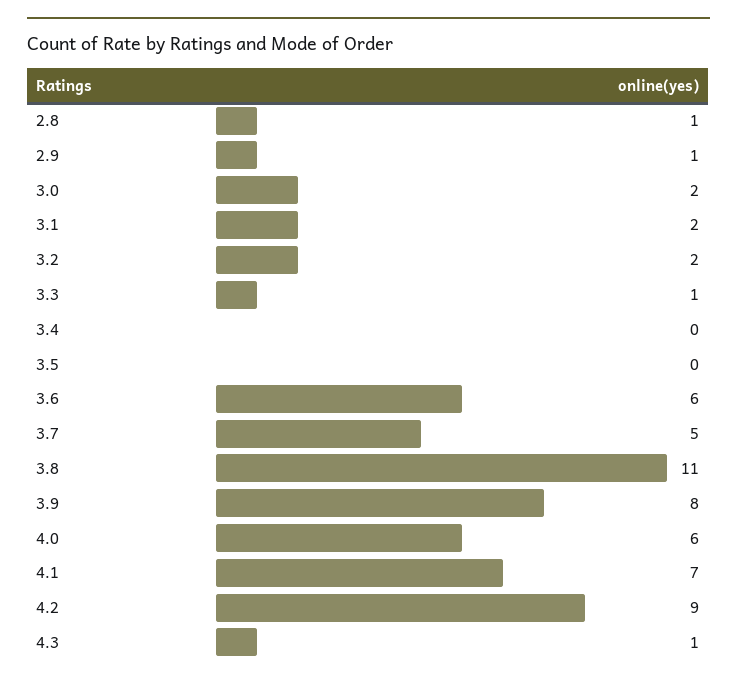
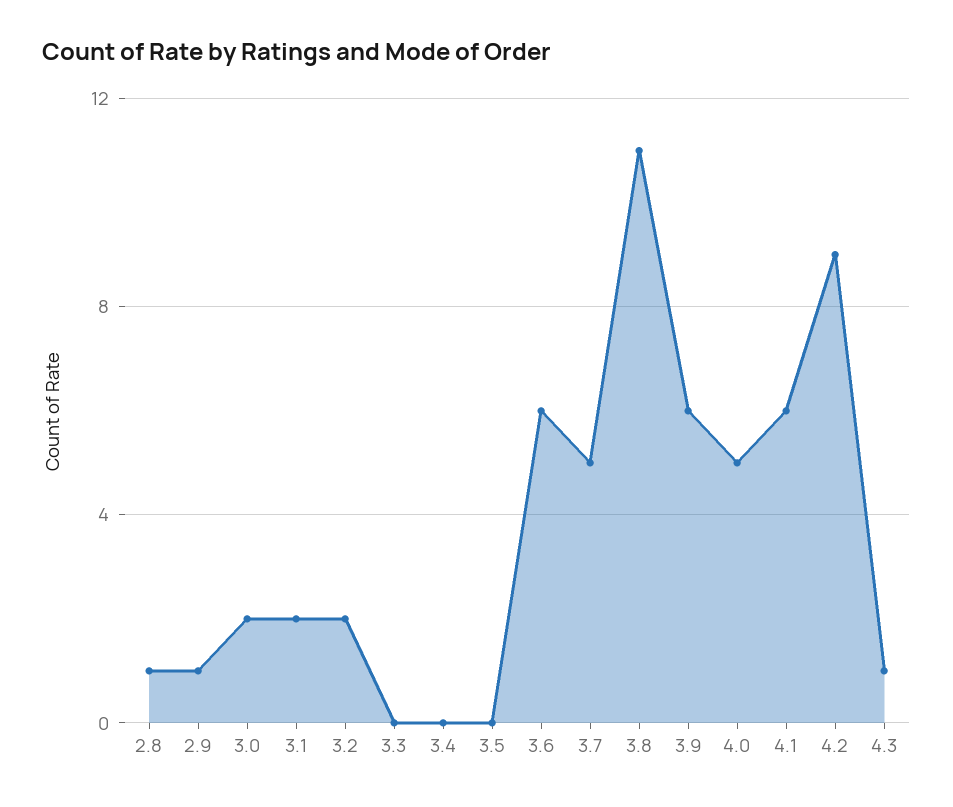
3.3: 1 -> 0
3.9: 8 -> 6
4.0: 6 -> 5
4.1: 7 -> 6

